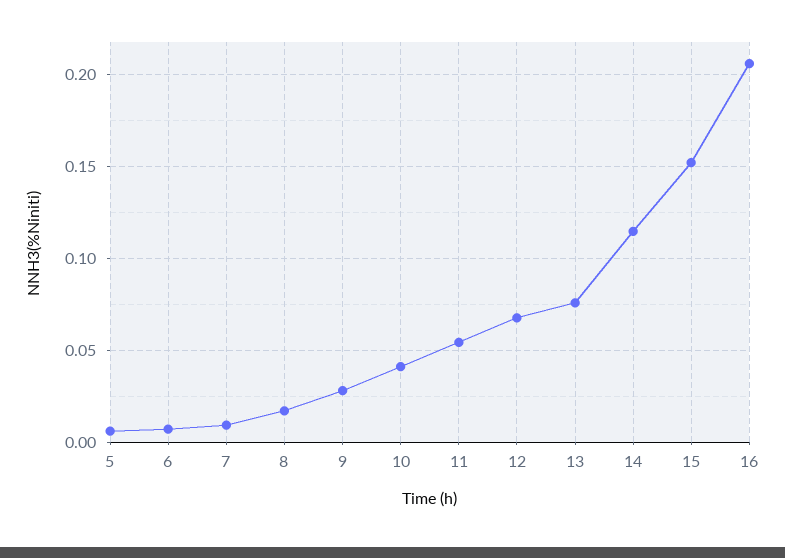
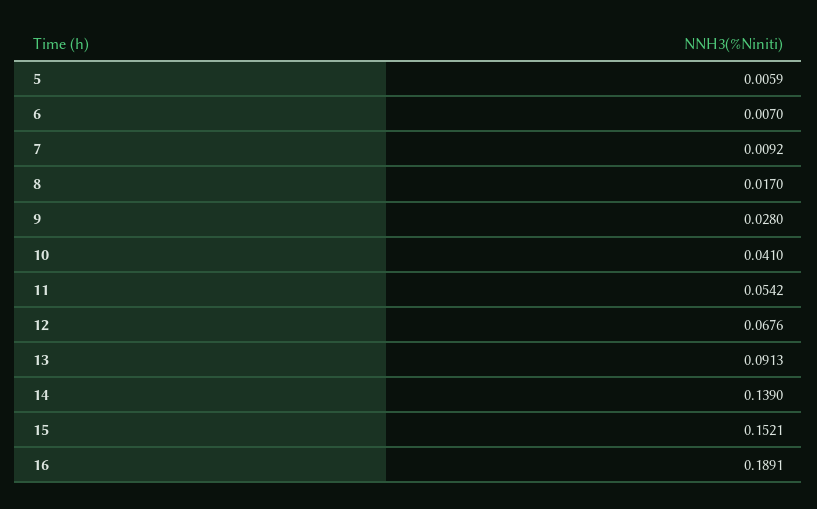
13: 0.075 -> 0.0913
14: 0.115 -> 0.139
16: 0.205 -> 0.1891

